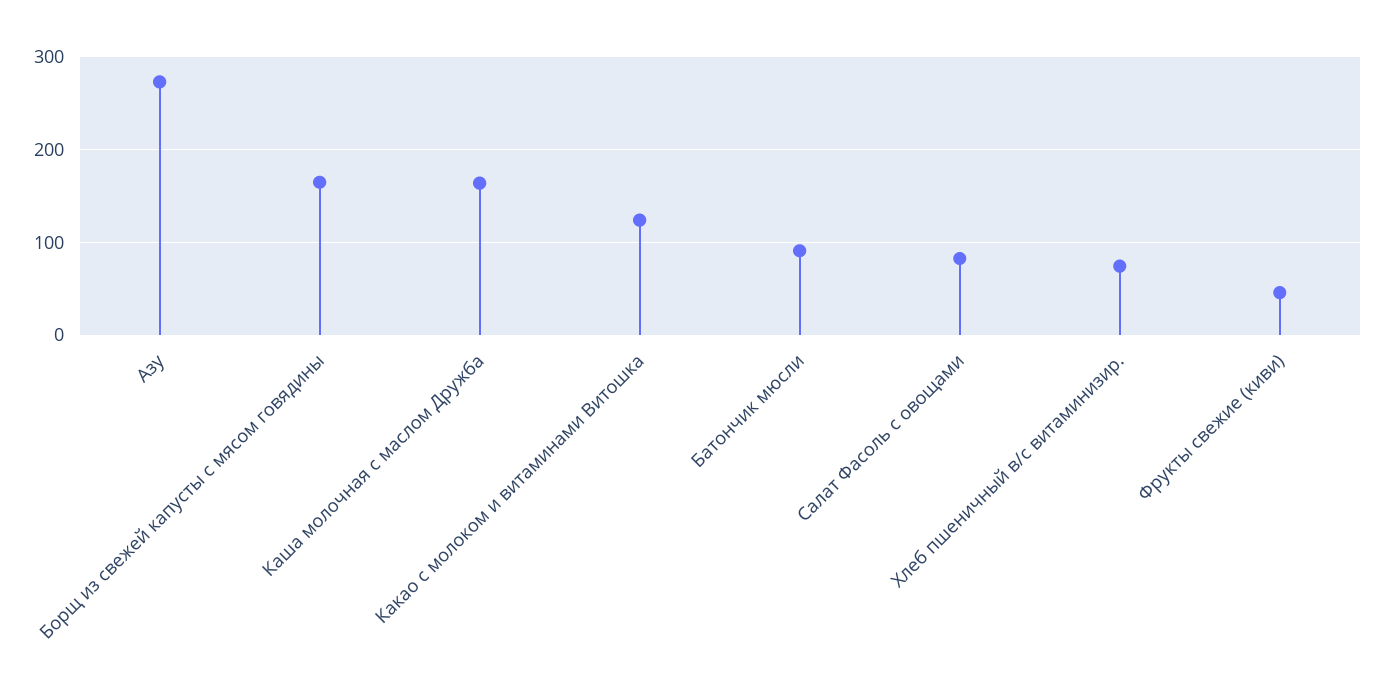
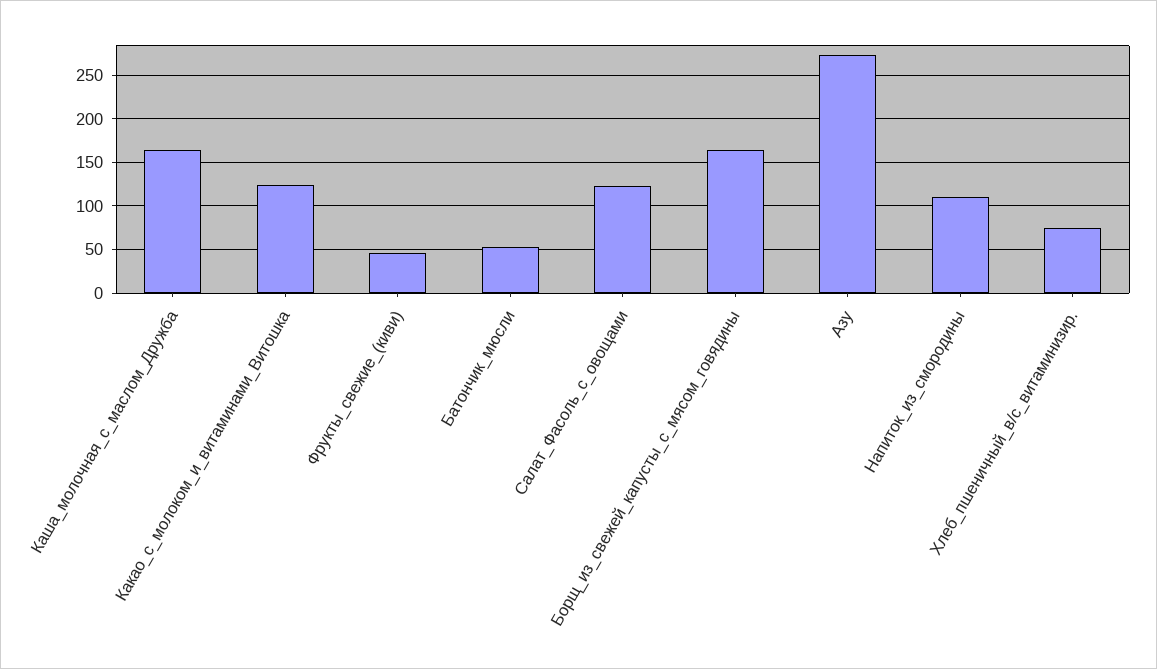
Батончик мюсли: 90 -> 50
Салат Фасоль с овощами: 80 -> 120
Напиток_из_смородины: none -> 110

